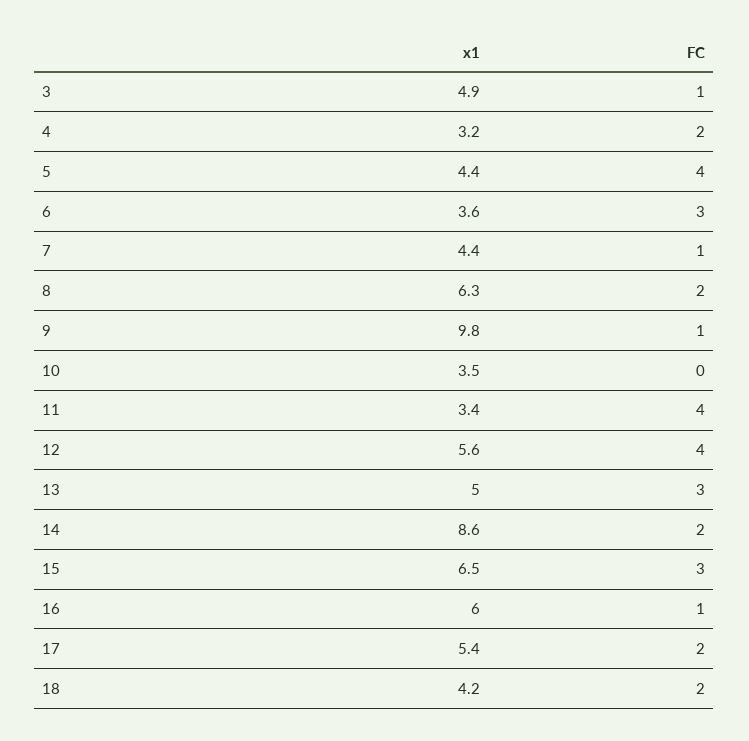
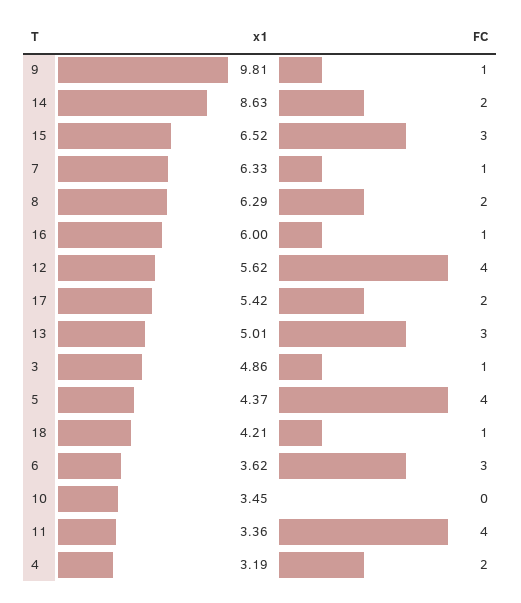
x1, 7: 4.4 -> 6.33
FC, 18: 2 -> 1

